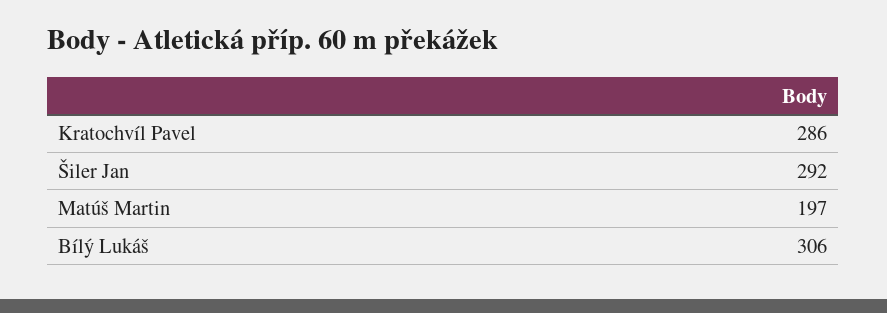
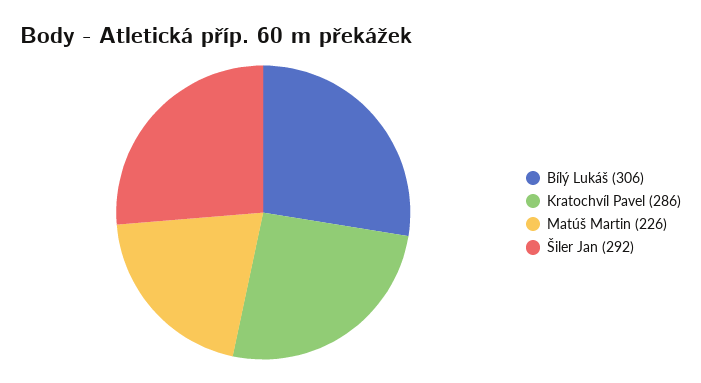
Matúš Martin: 197 -> 226

